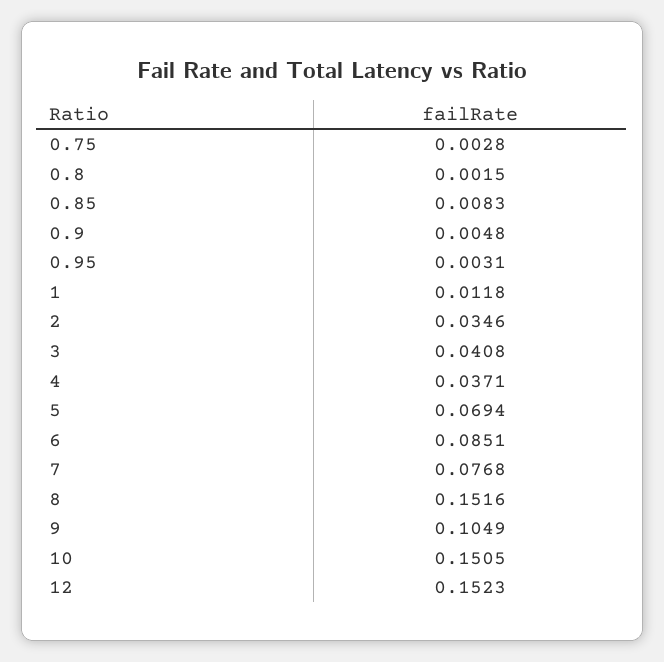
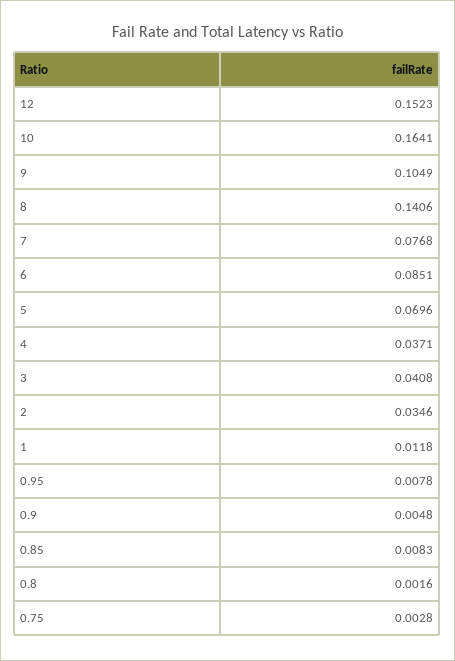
0.8: 0.0015 -> 0.0016
0.95: 0.0031 -> 0.0078
5: 0.0694 -> 0.0696
8: 0.1516 -> 0.1406
10: 0.1505 -> 0.1641

